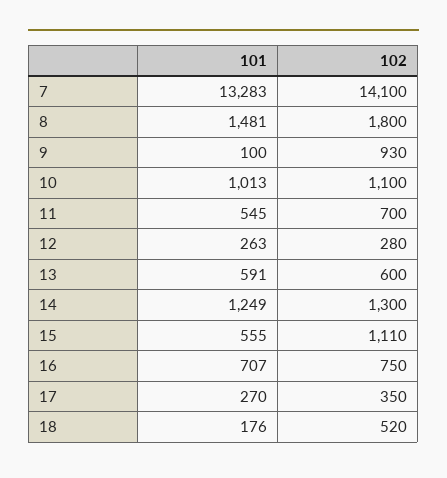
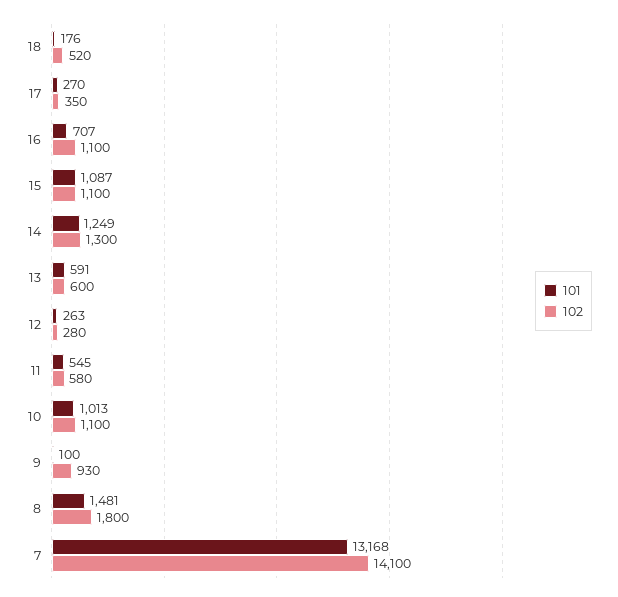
101, 7: 13283 -> 13168
102, 11: 700 -> 580
101, 15: 555 -> 1087
102, 15: 1110 -> 1100
102, 16: 750 -> 1100

